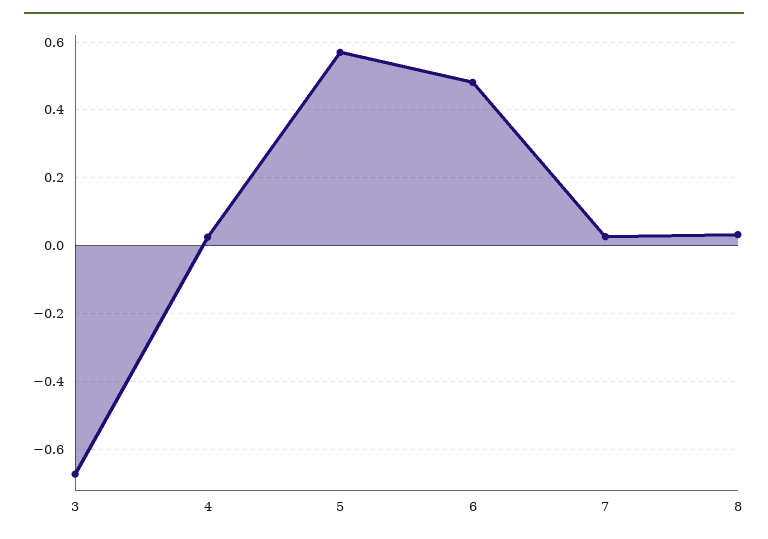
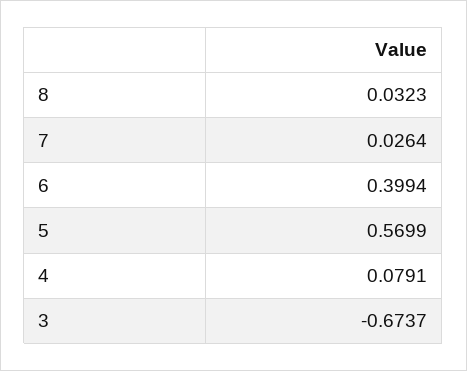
4: 0.02 -> 0.0791
6: 0.48 -> 0.3994

